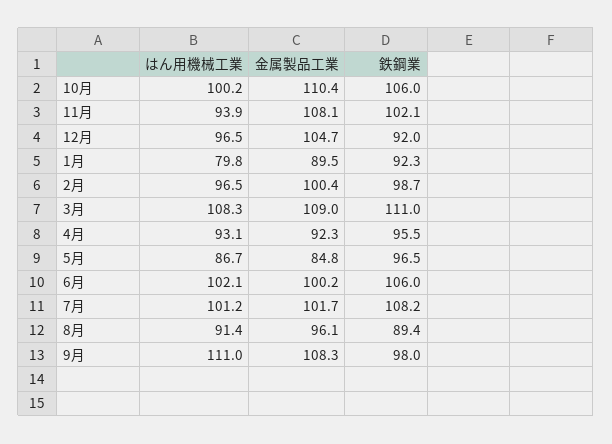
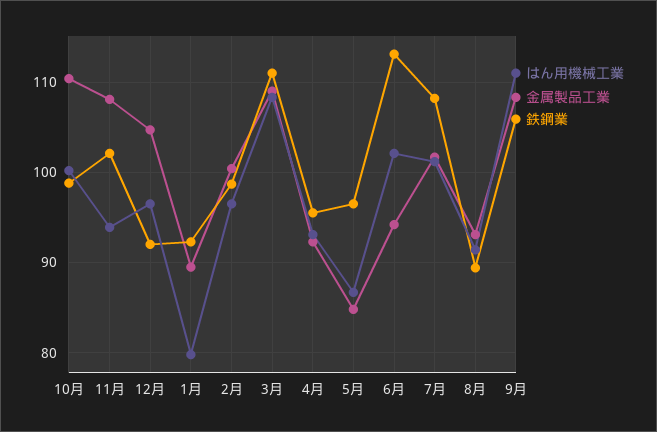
鉄鋼業, 10月: 106 -> 99
金属製品工業, 6月: 100.2 -> 94
鉄鋼業, 6月: 106 -> 113
金属製品工業, 8月: 96.1 -> 93
鉄鋼業, 9月: 98 -> 106

